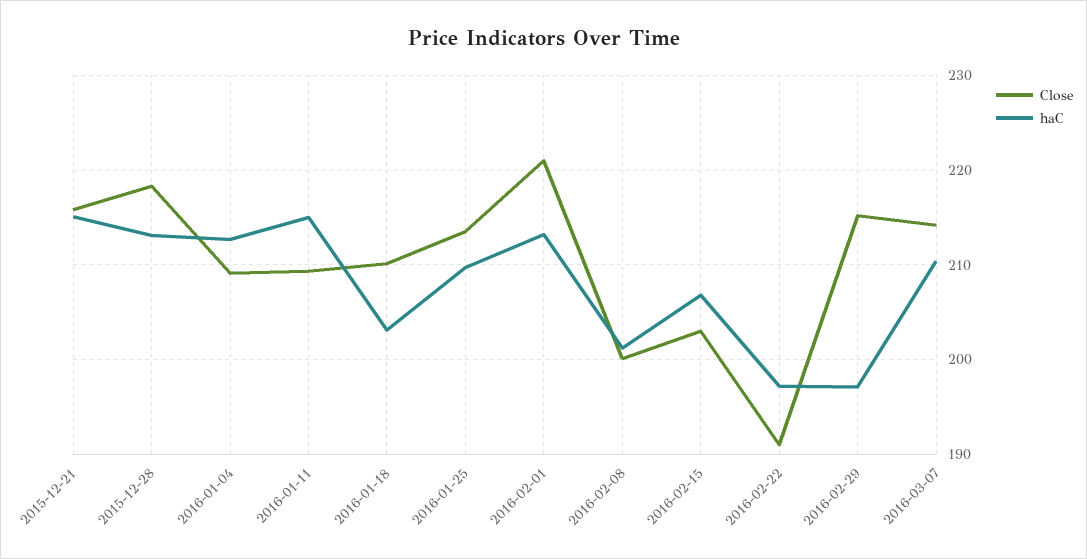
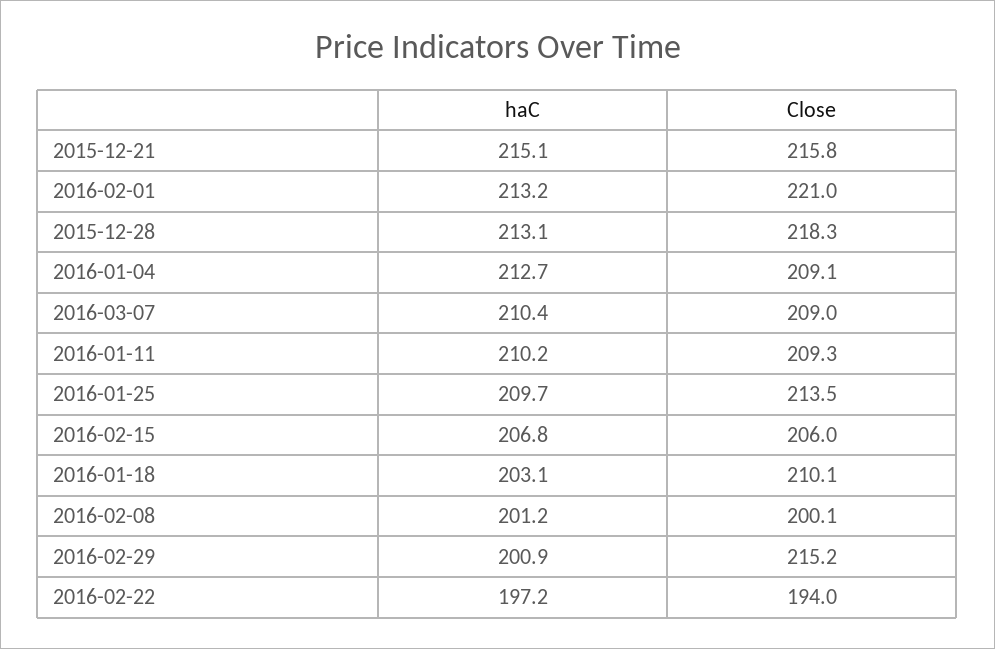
haC, 2016-01-11: 215 -> 210.2
Close, 2016-02-15: 203 -> 206
Close, 2016-02-22: 191 -> 194
haC, 2016-02-29: 197 -> 200.9
Close, 2016-03-07: 214 -> 209

